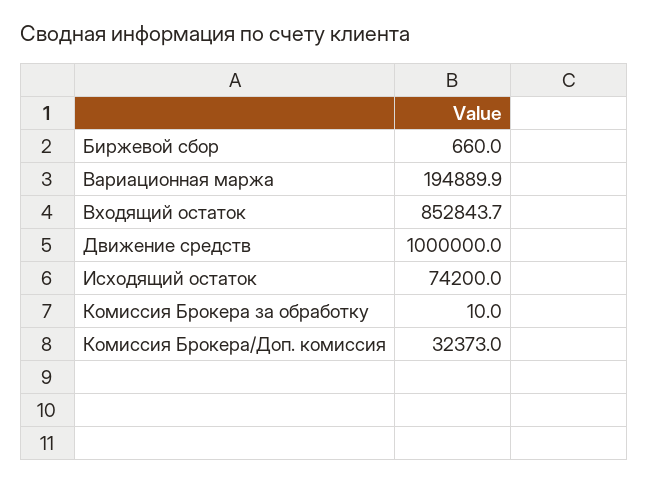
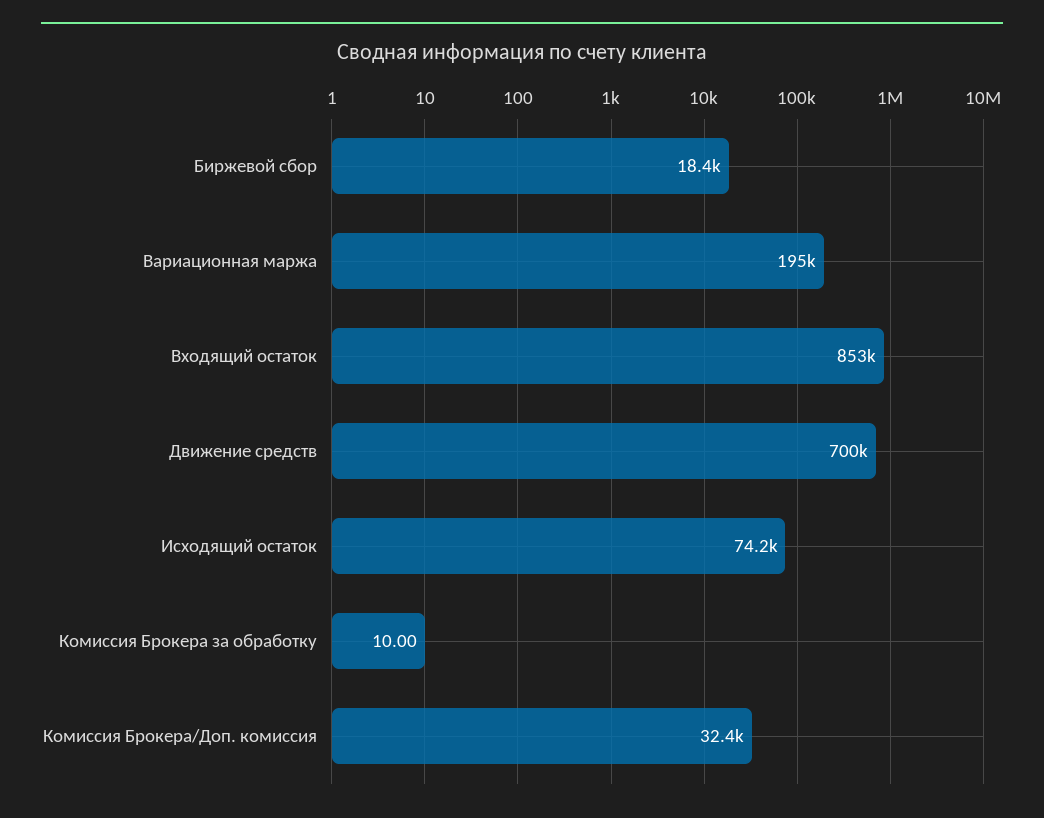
Биржевой сбор: 660 -> 18400
Движение средств: 1000000 -> 700000

